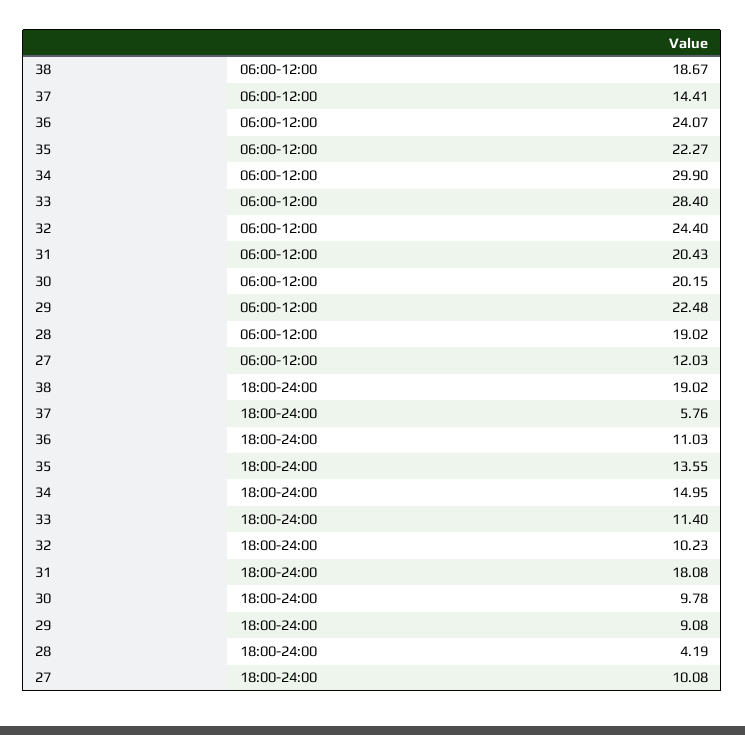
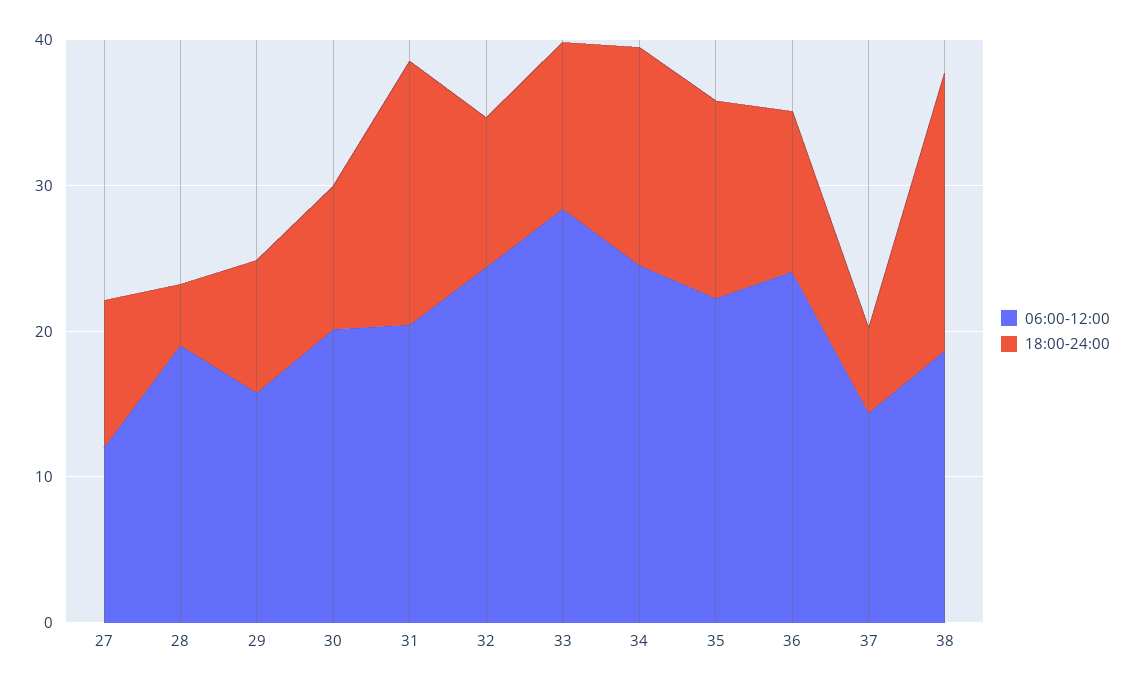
06:00-12:00, 34: 29.9 -> 24
06:00-12:00, 29: 22.48 -> 16

